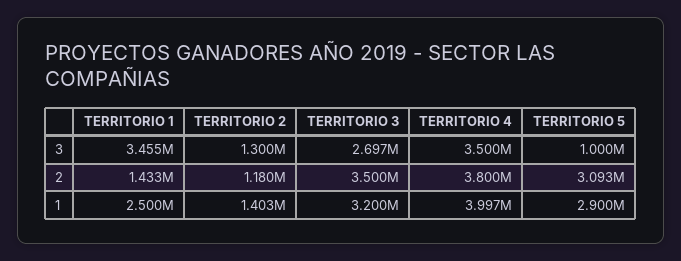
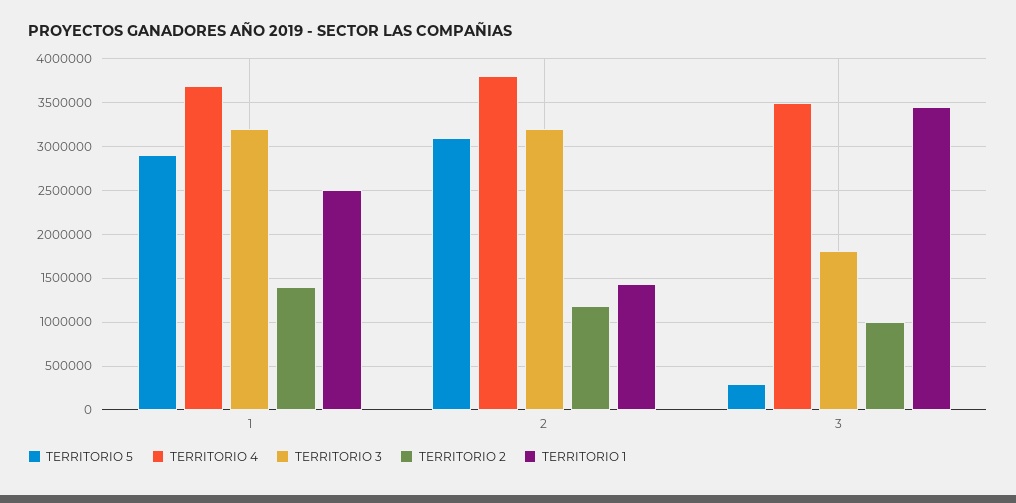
TERRITORIO 2, 3: 1300000 -> 1000000
TERRITORIO 3, 3: 2697000 -> 1800000
TERRITORIO 5, 3: 1000000 -> 300000
TERRITORIO 3, 2: 3500000 -> 3200000
TERRITORIO 4, 1: 3997000 -> 3700000

